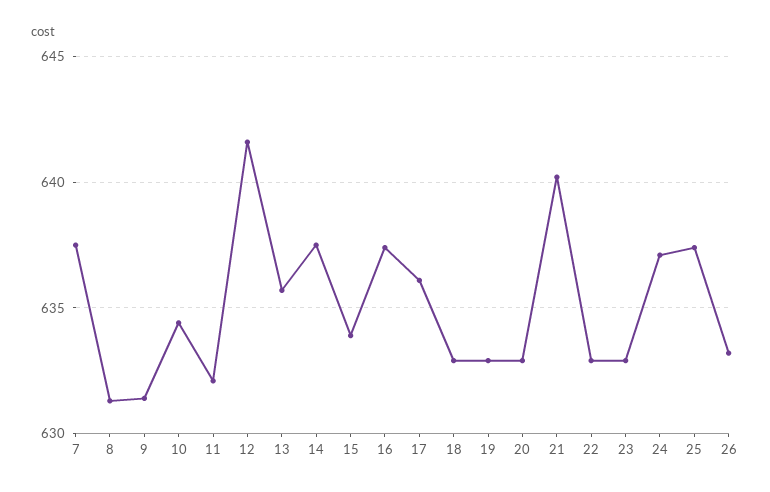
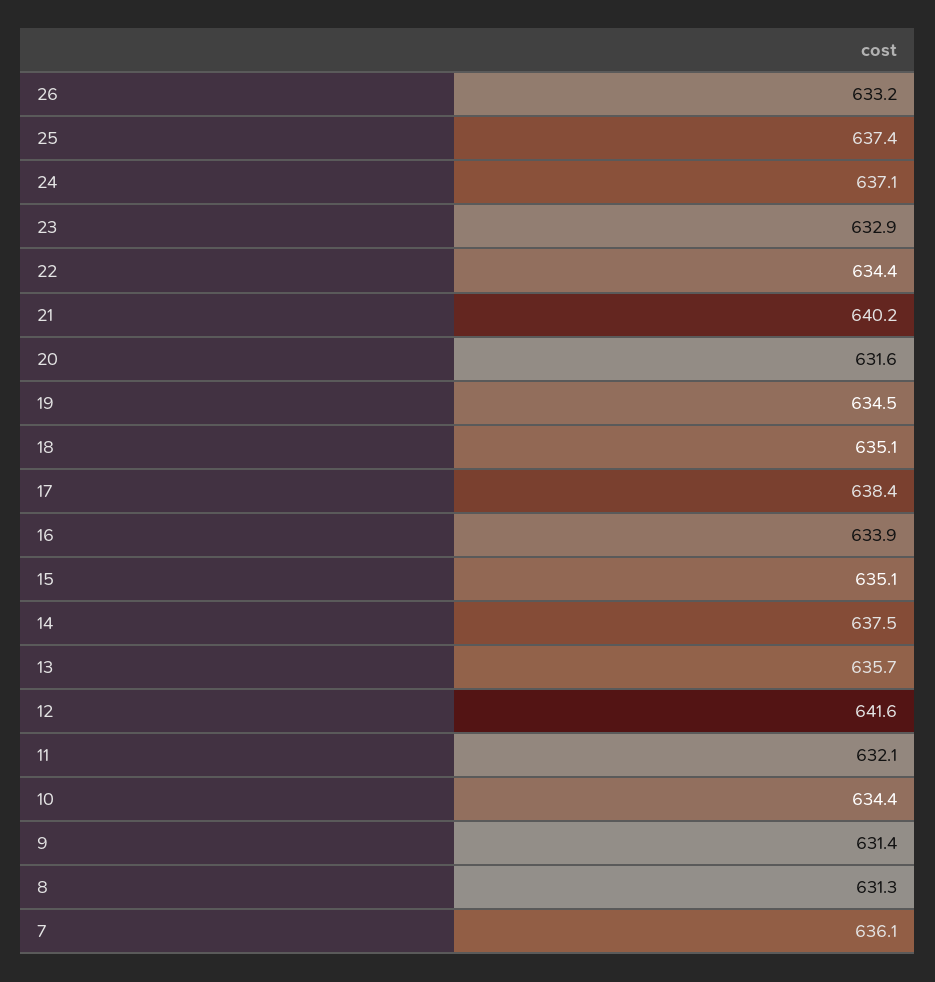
7: 637.5 -> 636.1
15: 634 -> 635.1
16: 637.5 -> 633.9
17: 636 -> 638.4
18: 633 -> 635.1
19: 633 -> 634.5
20: 633 -> 631.6
22: 633 -> 634.4

